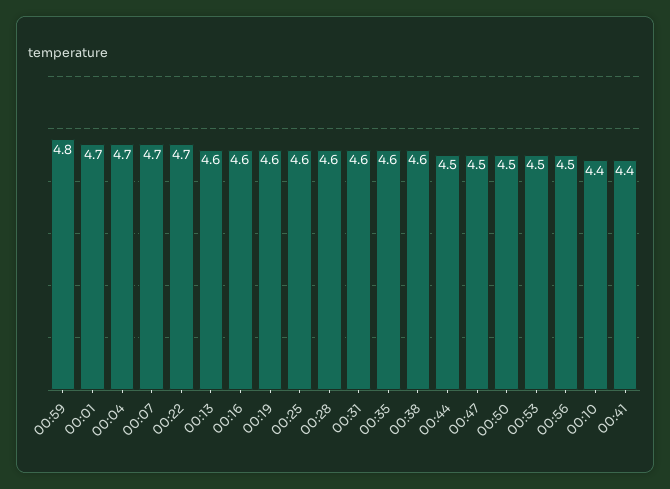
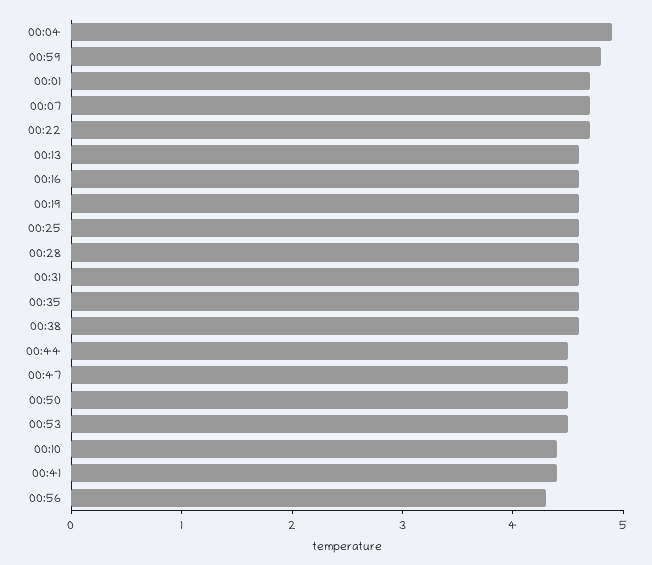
00:04: 4.7 -> 4.9
00:56: 4.5 -> 4.3

